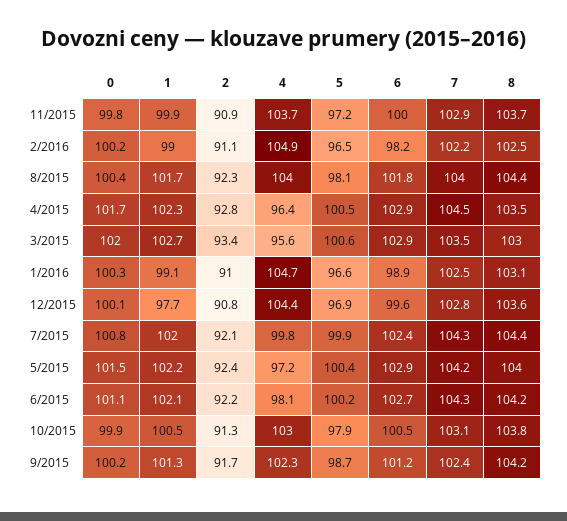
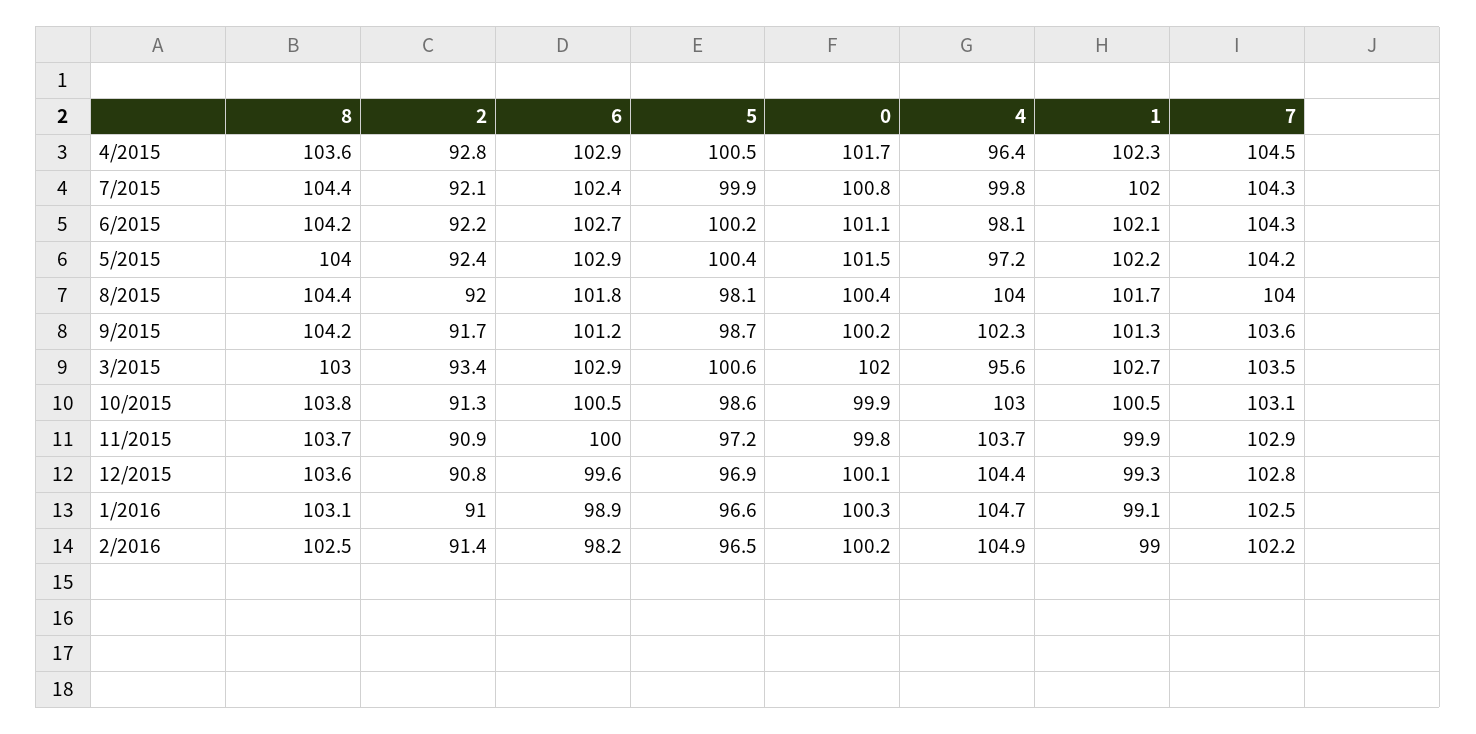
2, 2/2016: 91.1 -> 91.4
2, 8/2015: 92.3 -> 92
8, 4/2015: 103.5 -> 103.6
1, 12/2015: 97.7 -> 99.3
5, 10/2015: 97.9 -> 98.6
7, 9/2015: 102.4 -> 103.6

